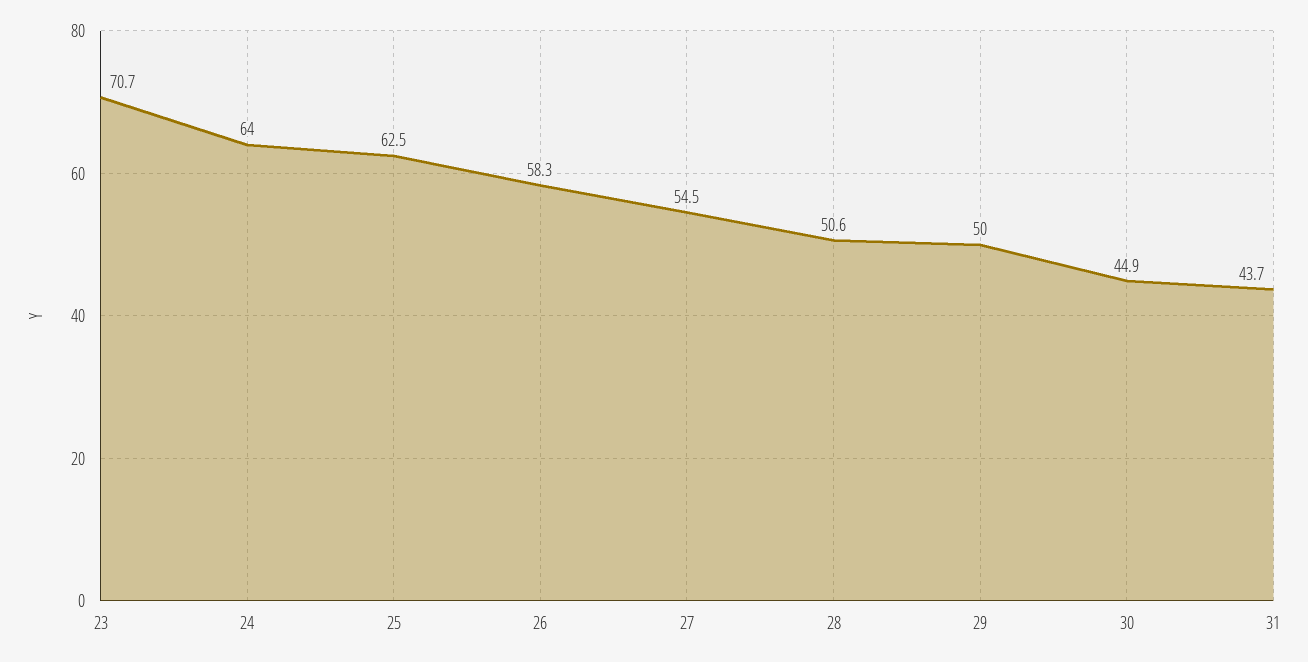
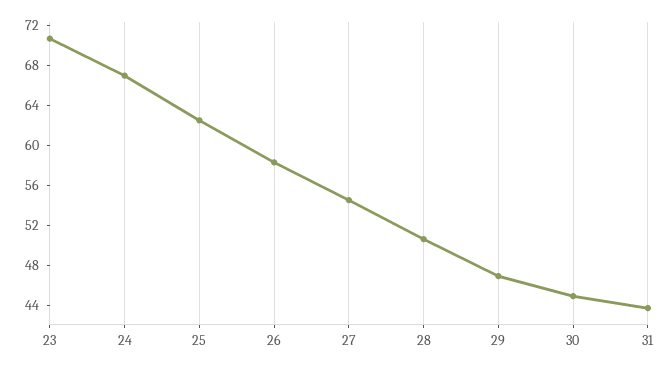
24: 64 -> 67
29: 50 -> 47

